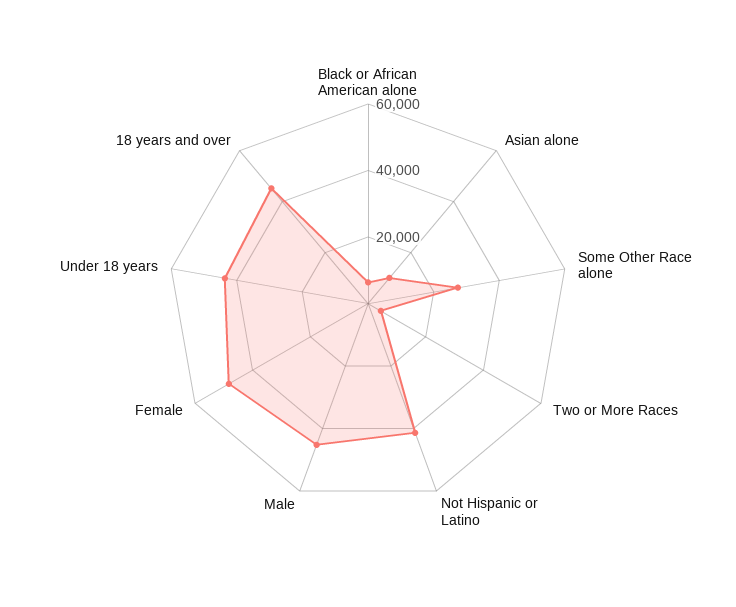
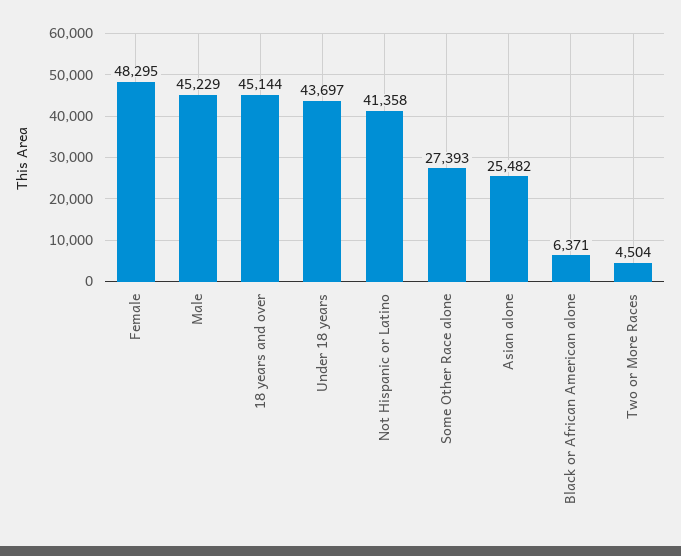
Asian alone: 10000 -> 25482

